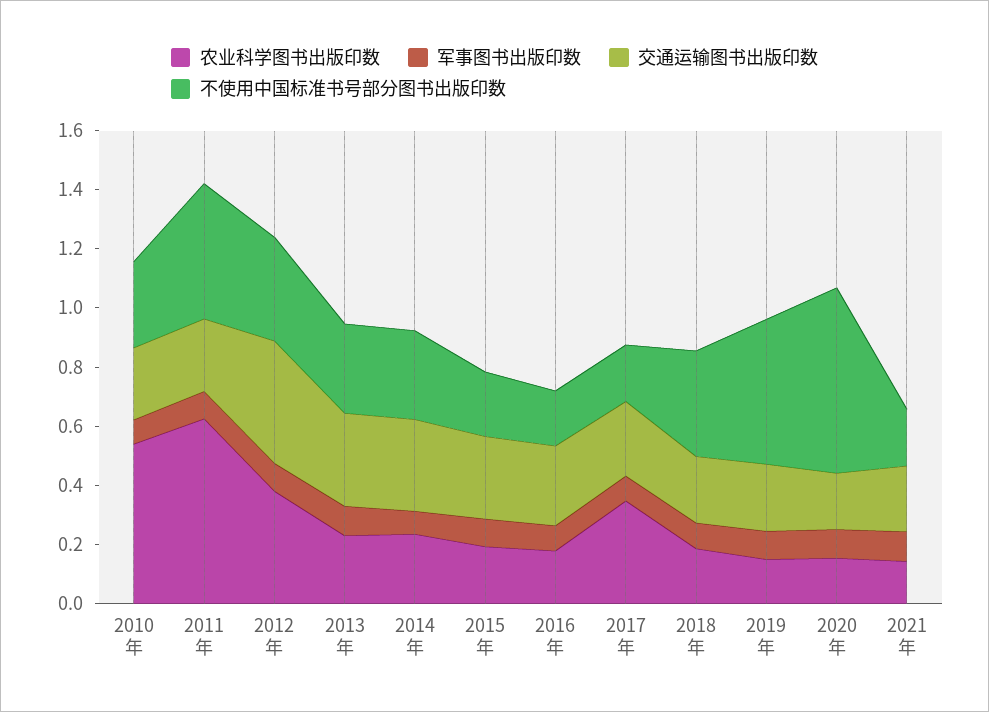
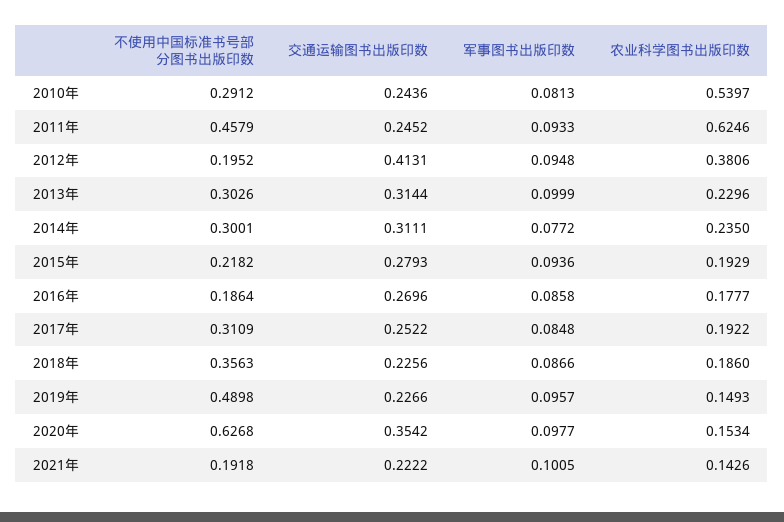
不使用中国标准书号部分图书出版印数, 2012年: 0.35 -> 0.1952
农业科学图书出版印数, 2017年: 0.35 -> 0.1922
不使用中国标准书号部分图书出版印数, 2017年: 0.2 -> 0.3109
交通运输图书出版印数, 2020年: 0.2 -> 0.3542

